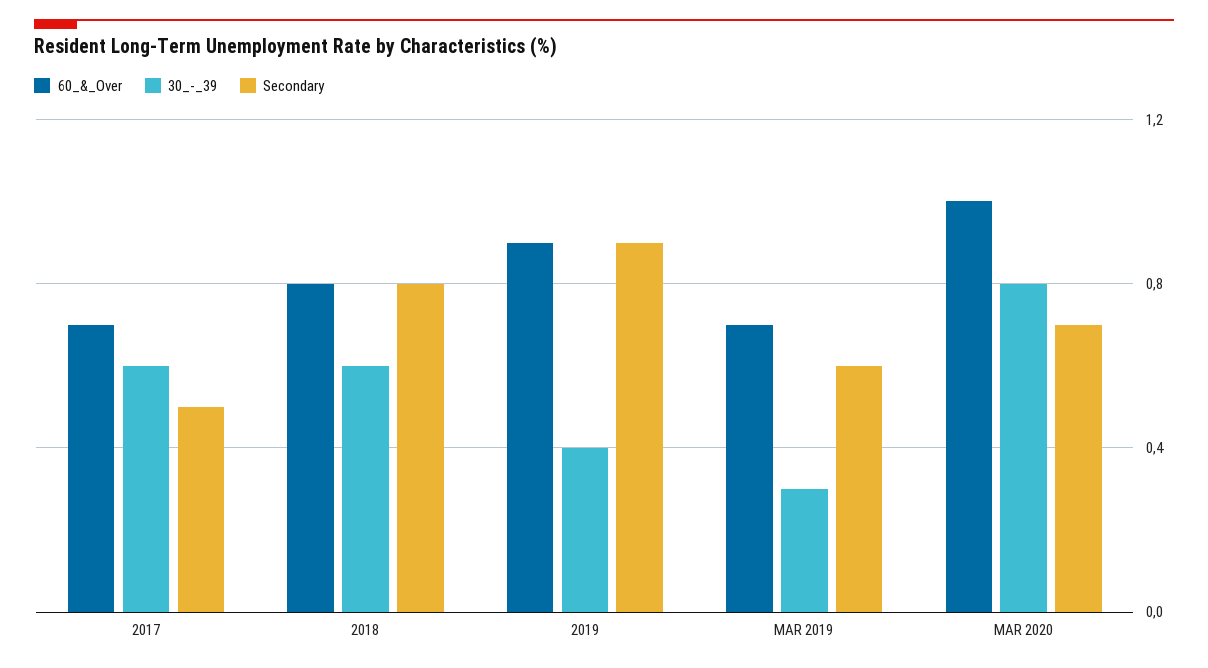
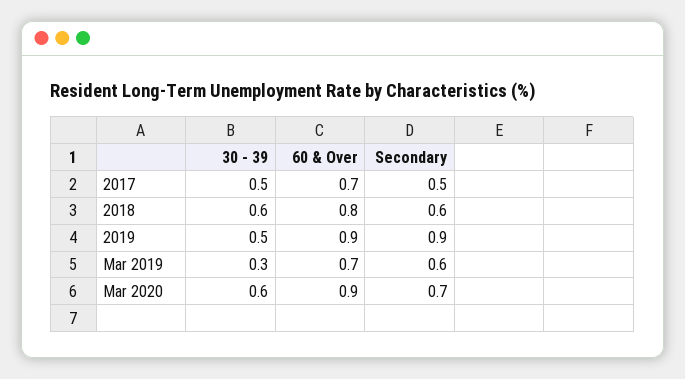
30_-_39, 2017: 0.6 -> 0.5
Secondary, 2018: 0.8 -> 0.6
30_-_39, 2019: 0.4 -> 0.5
60_&_Over, MAR 2020: 1 -> 0.9
30_-_39, MAR 2020: 0.8 -> 0.6

